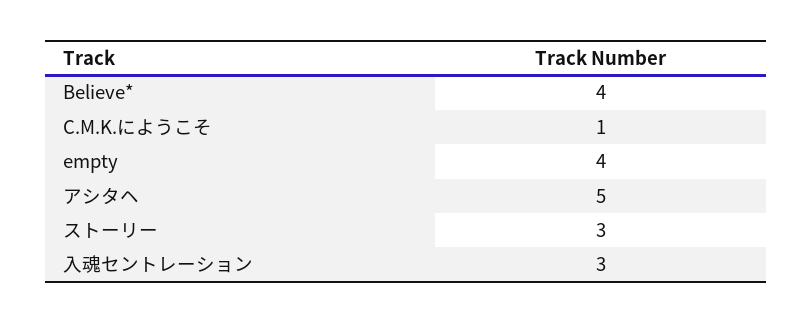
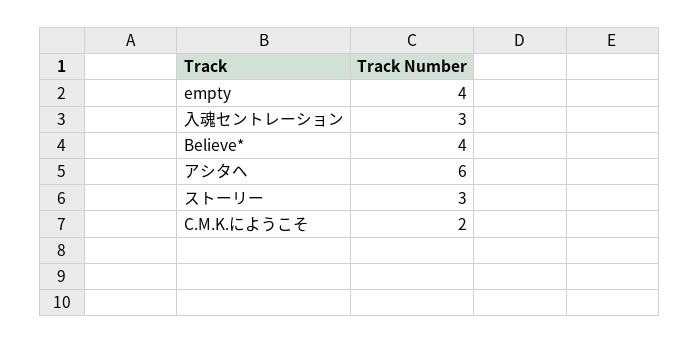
C.M.K.にようこそ: 1 -> 2
アシタヘ: 5 -> 6

